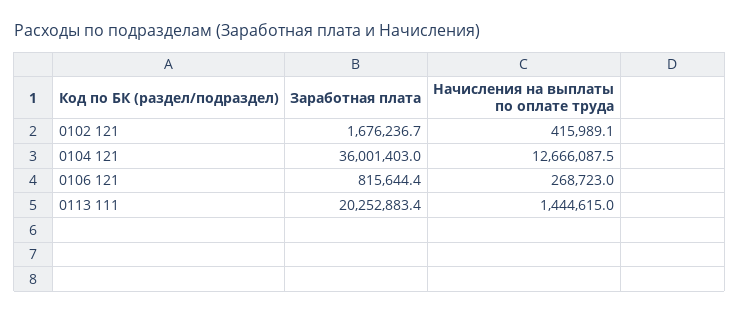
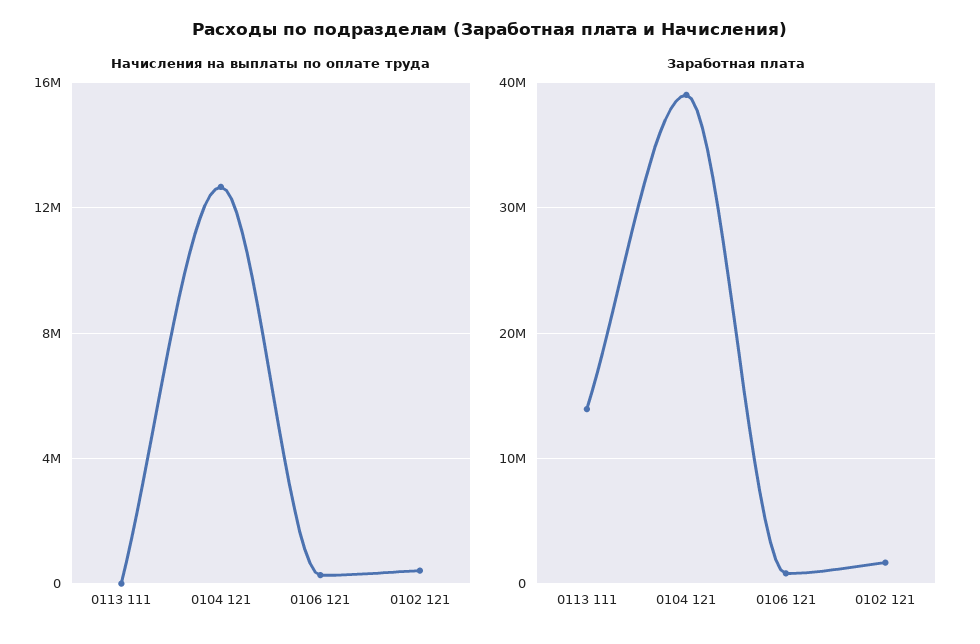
Заработная плата, 0104 121: 36001403 -> 39000000
Заработная плата, 0113 111: 20252883.4 -> 14000000
Начисления на выплаты по оплате труда, 0113 111: 1444615 -> 0

